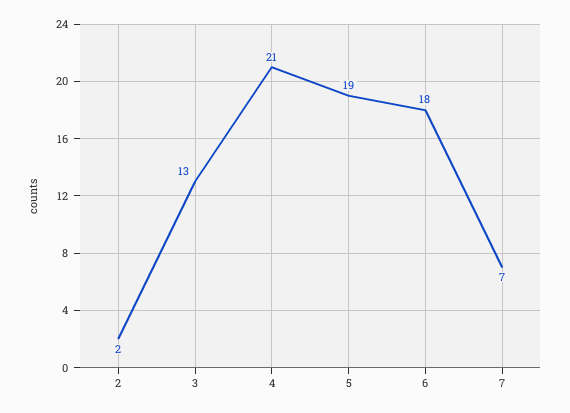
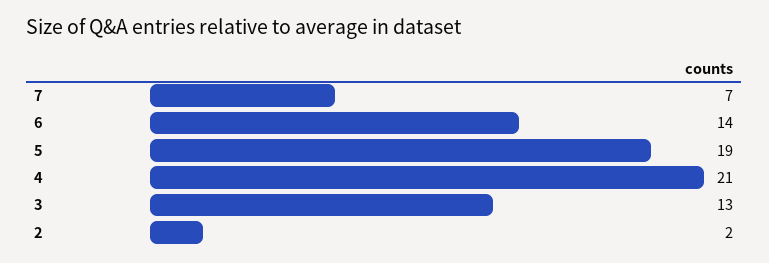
6: 18 -> 14

